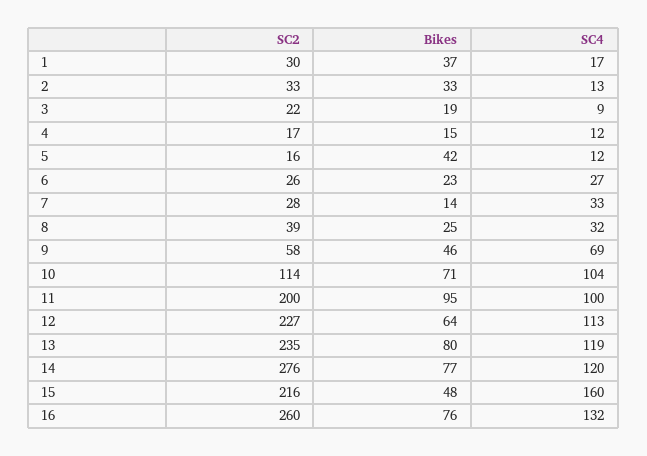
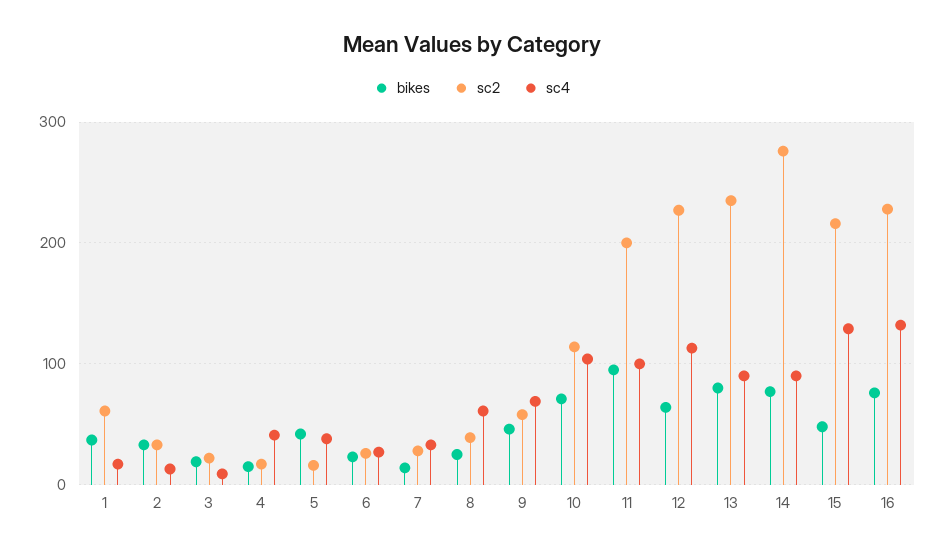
SC2, 1: 30 -> 60
SC4, 4: 12 -> 40
SC4, 5: 12 -> 40
SC4, 8: 32 -> 60
SC4, 13: 119 -> 90
SC4, 14: 120 -> 90
SC4, 15: 160 -> 130
SC2, 16: 260 -> 230

